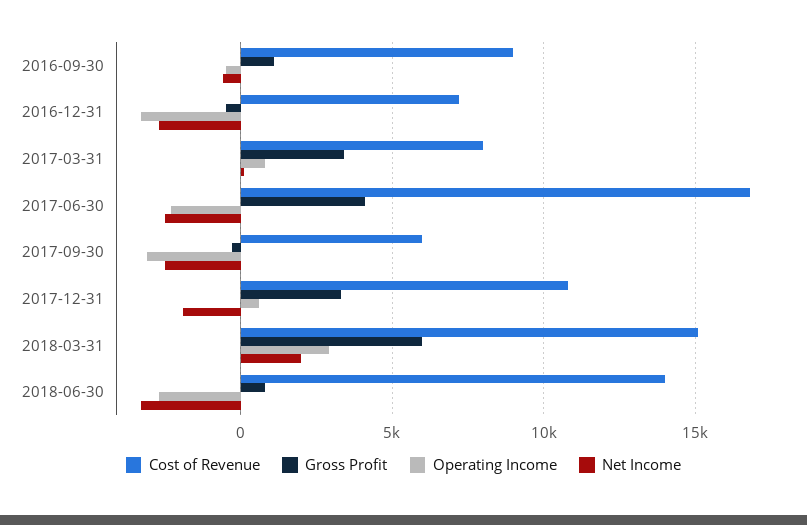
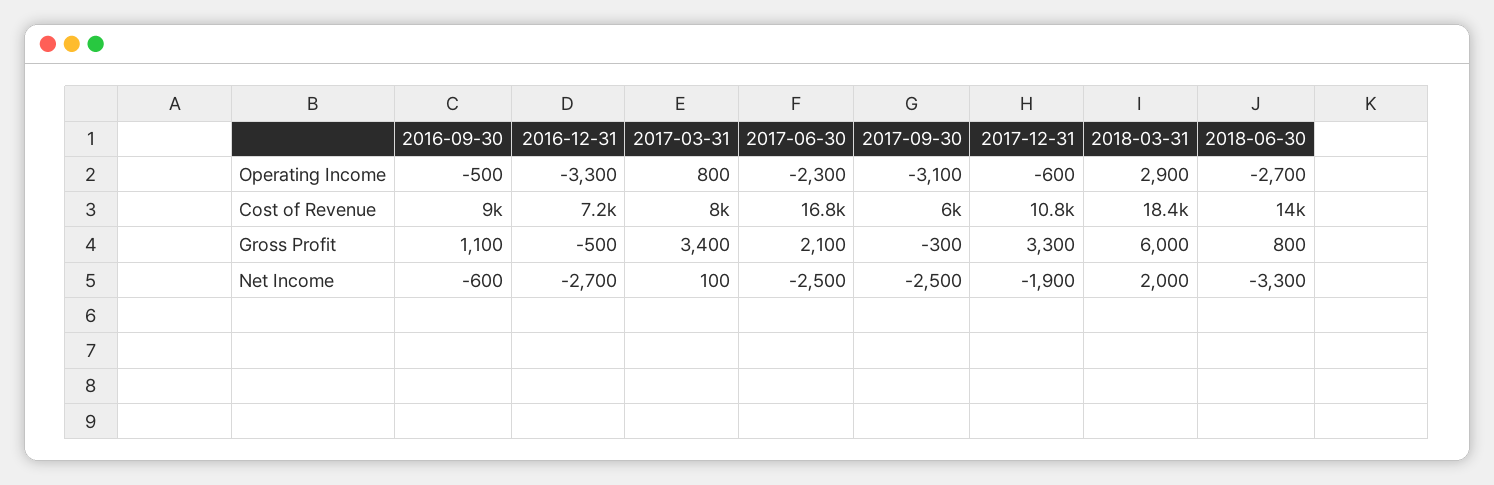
Gross Profit, 2017-06-30: 4000 -> 2100
Operating Income, 2017-12-31: 500 -> -600
Cost of Revenue, 2018-03-31: 15000 -> 18400

